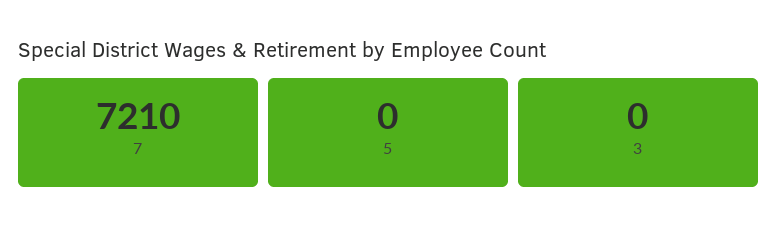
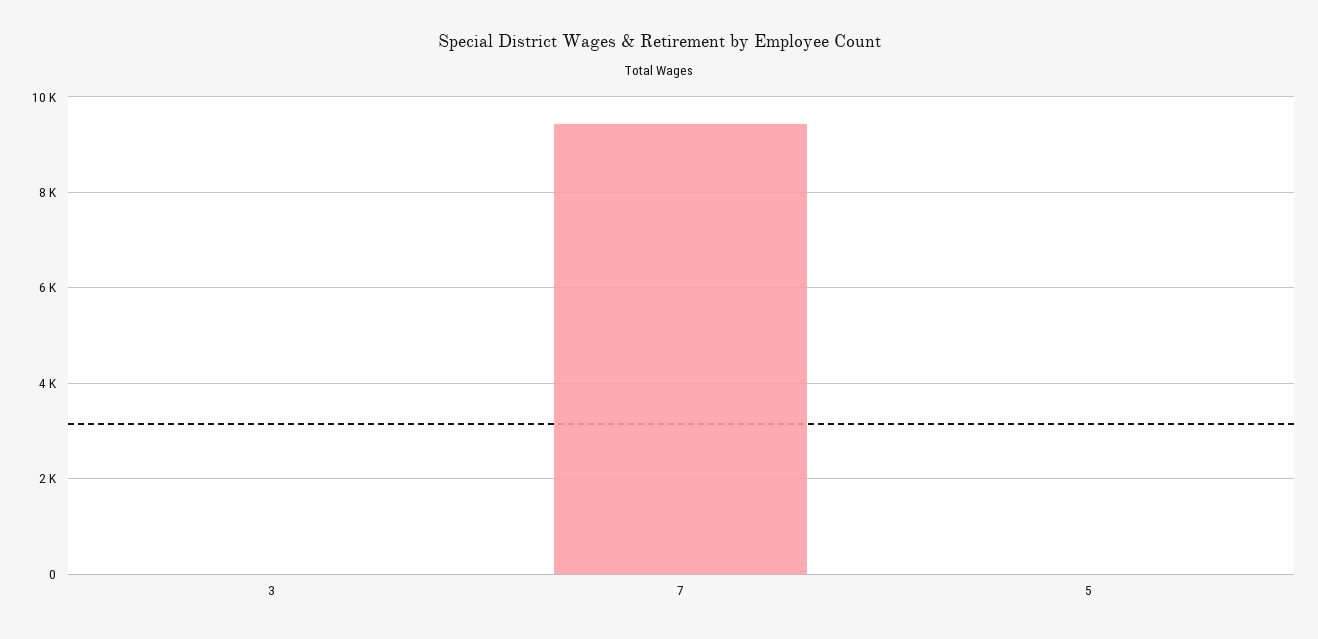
7: 7210 -> 9400

